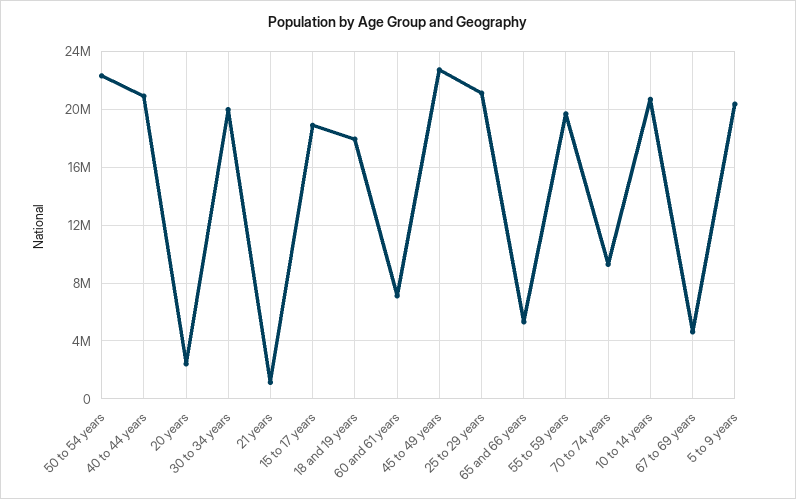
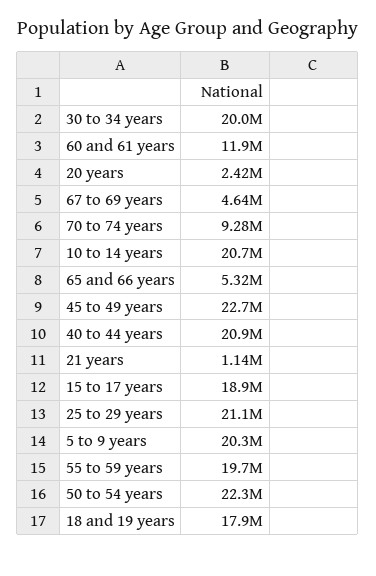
60 and 61 years: 7000000 -> 11900000

